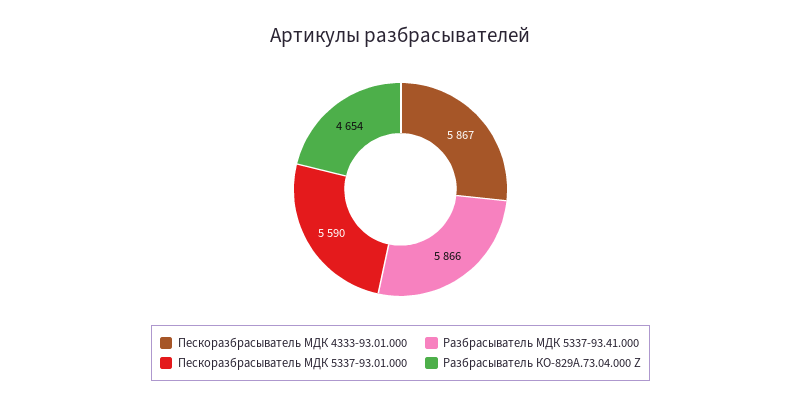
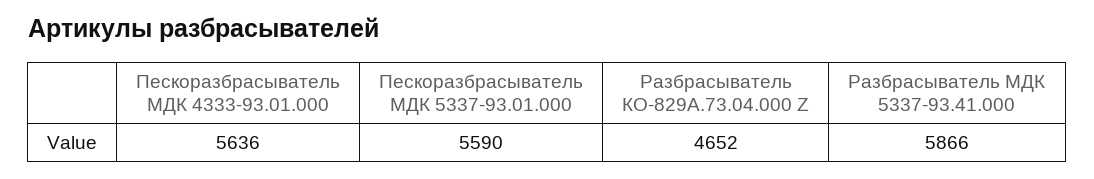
Пескоразбрасыватель МДК 4333-93.01.000: 5867 -> 5636
Разбрасыватель КО-829А.73.04.000 Z: 4654 -> 4652

